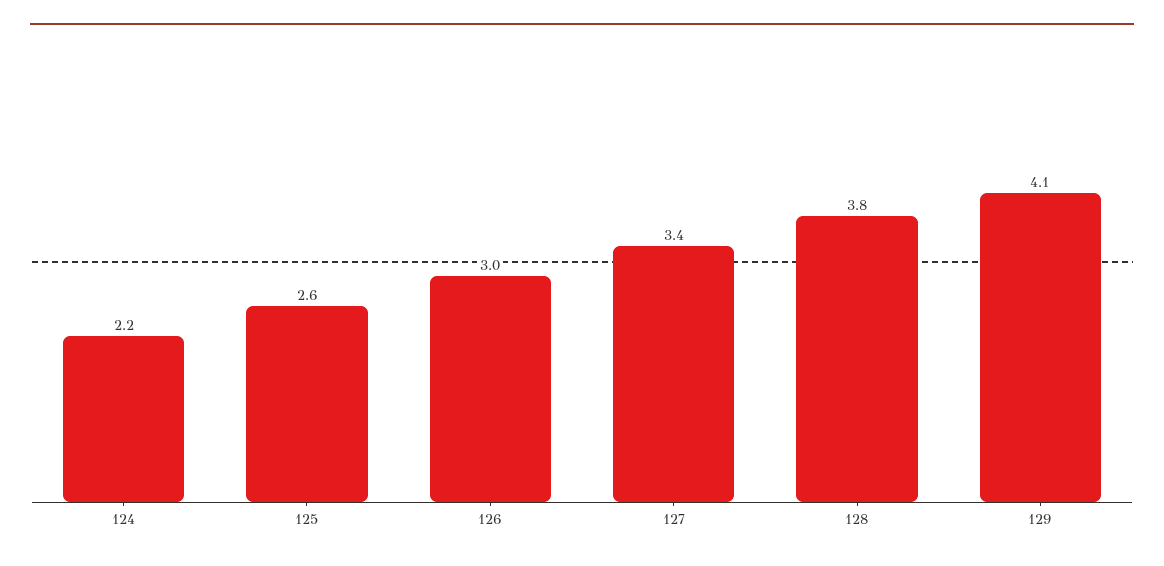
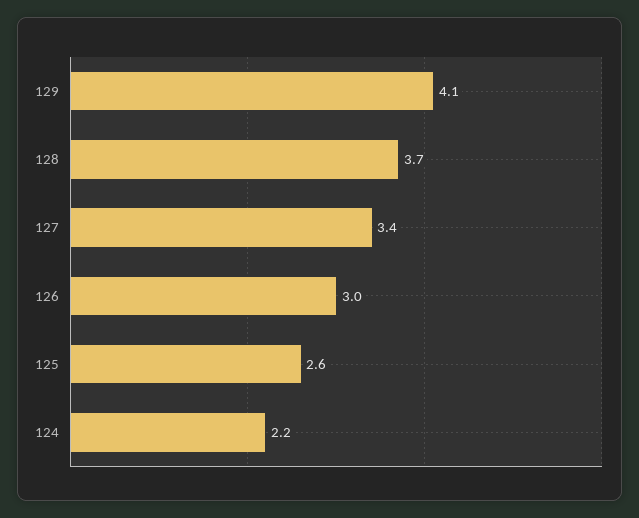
128: 3.8 -> 3.7

